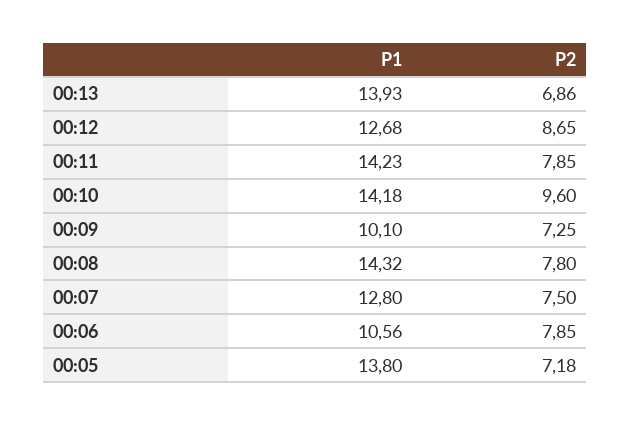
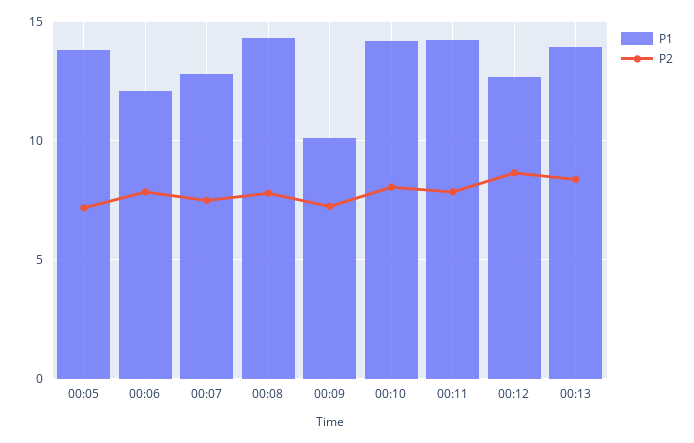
P2, 00:13: 6.86 -> 8.5
P2, 00:10: 9.6 -> 8
P1, 00:06: 10.56 -> 12

